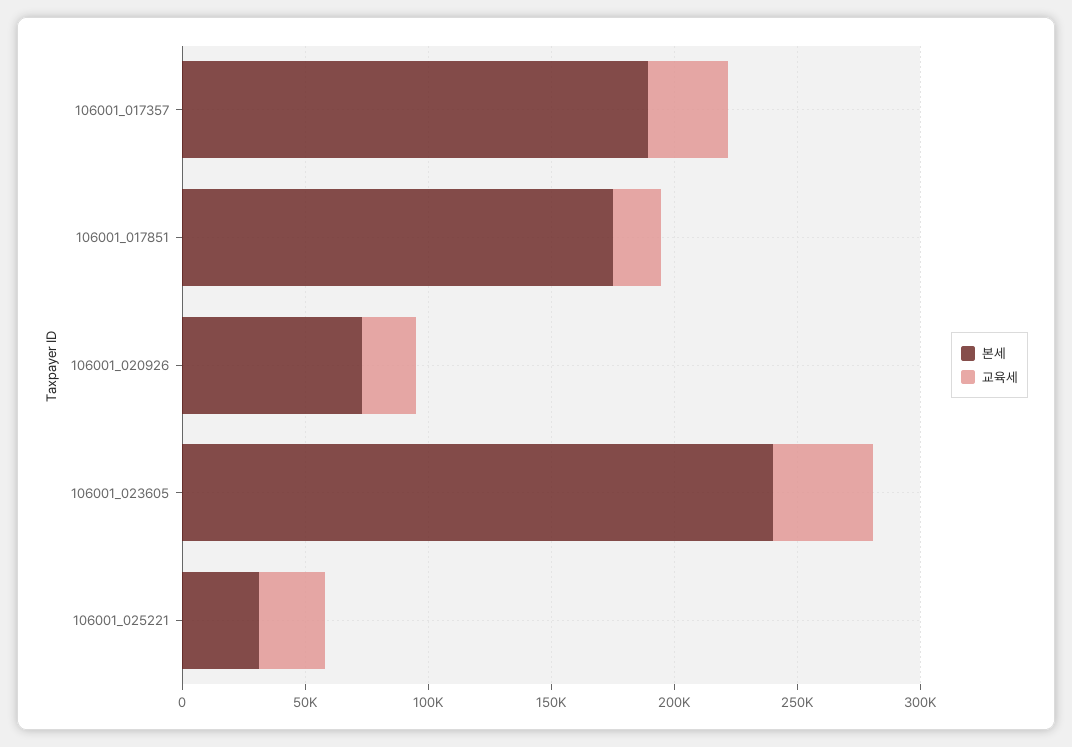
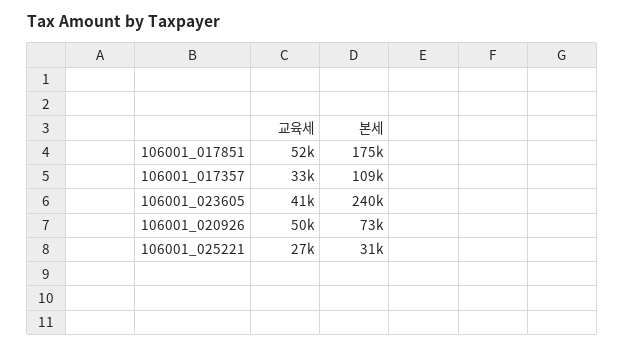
본세, 106001_017357: 190000 -> 109000
교육세, 106001_017851: 20000 -> 52000
교육세, 106001_020926: 20000 -> 50000

